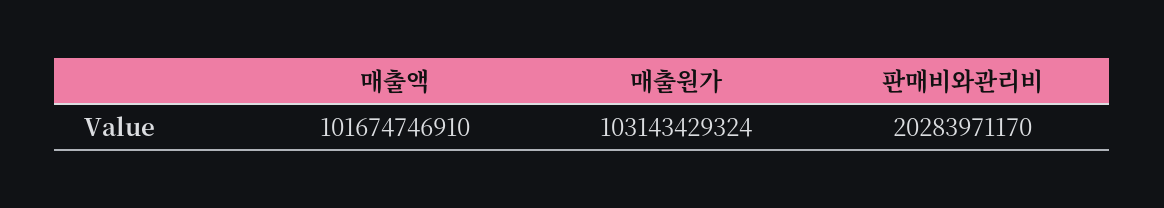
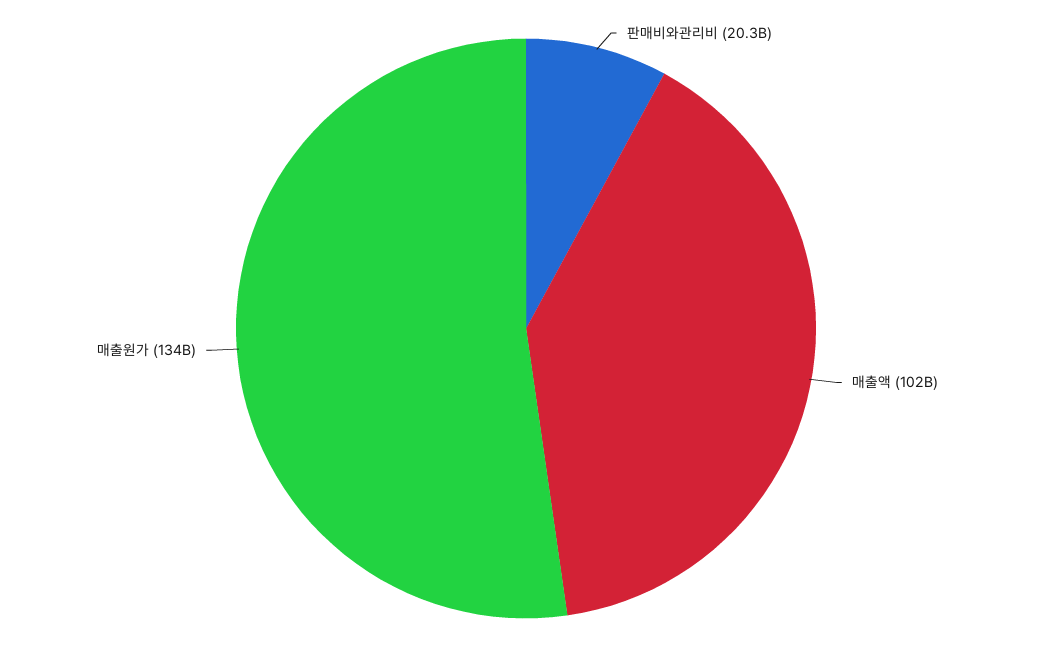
매출원가: 103143429324 -> 134000000000

